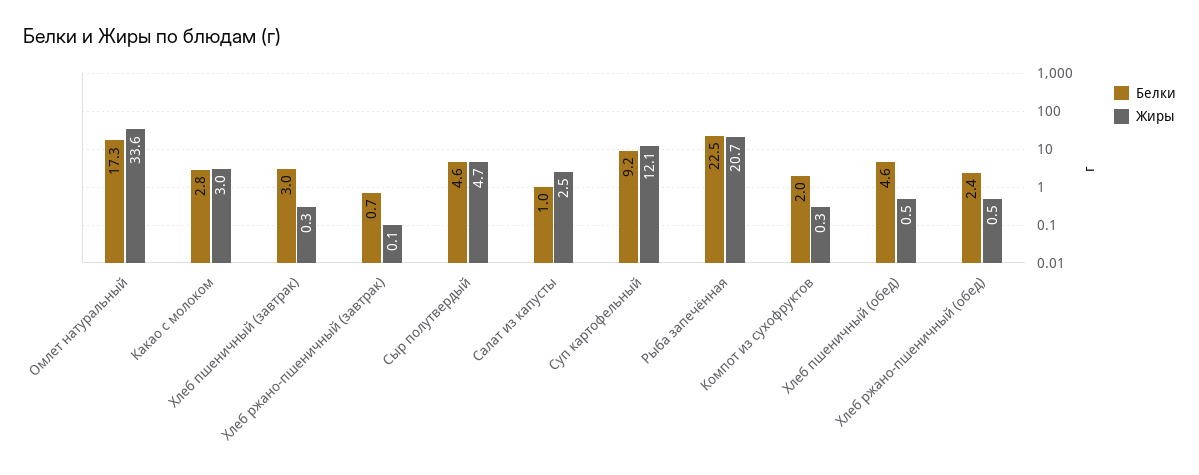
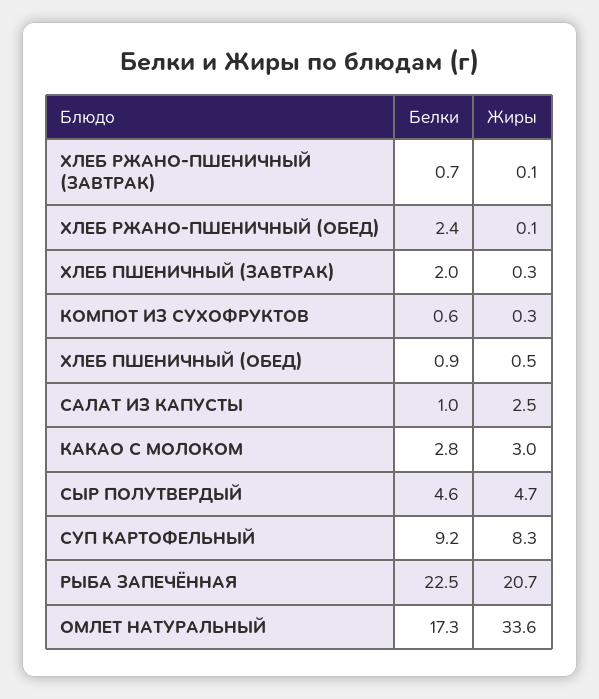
Белки, Хлеб пшеничный (завтрак): 3 -> 2
Жиры, Суп картофельный: 12.1 -> 8.3
Белки, Компот из сухофруктов: 2 -> 0.6
Белки, Хлеб пшеничный (обед): 4.6 -> 0.9
Жиры, Хлеб ржано-пшеничный (обед): 0.5 -> 0.1

